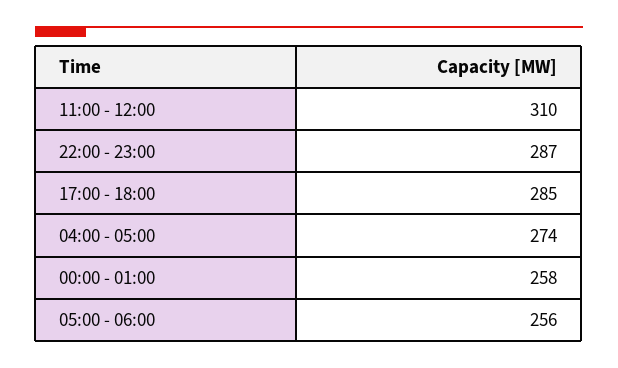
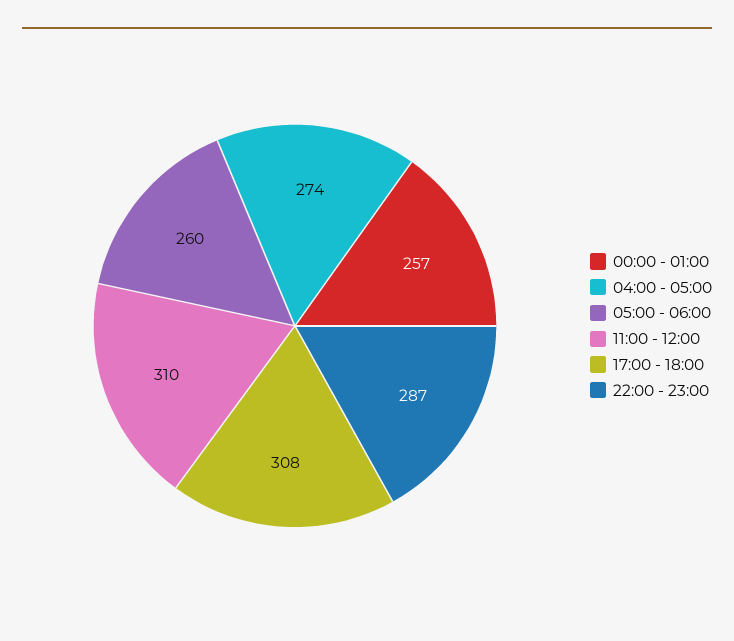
17:00 - 18:00: 285 -> 308
00:00 - 01:00: 258 -> 257
05:00 - 06:00: 256 -> 260

